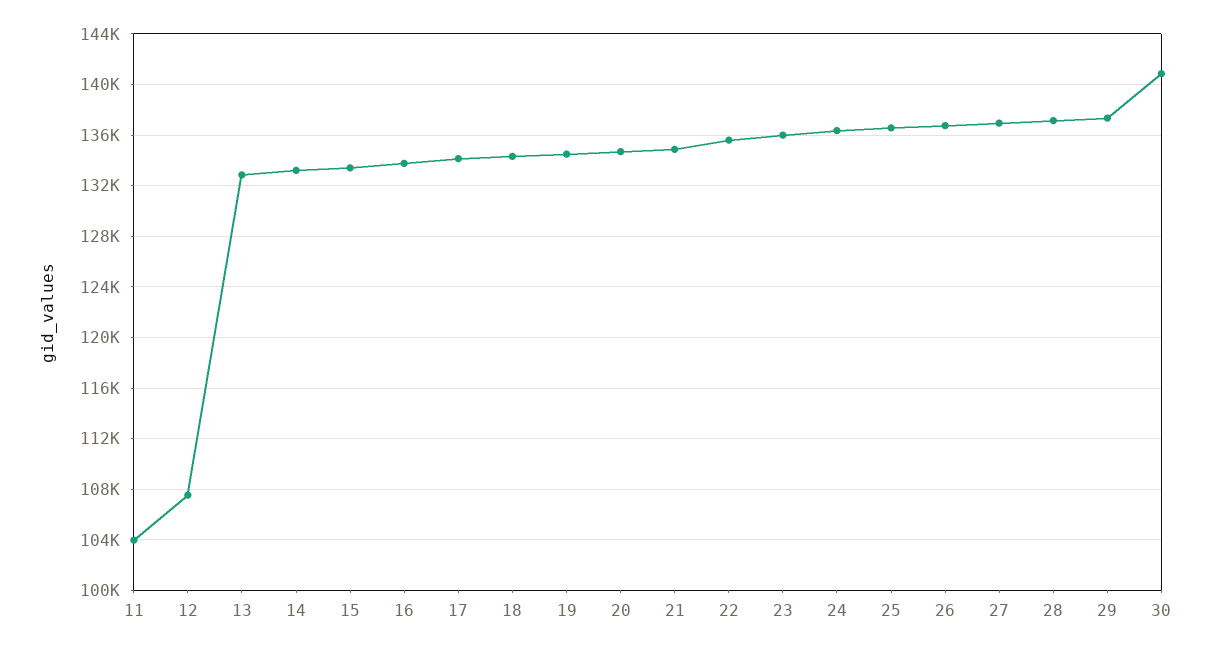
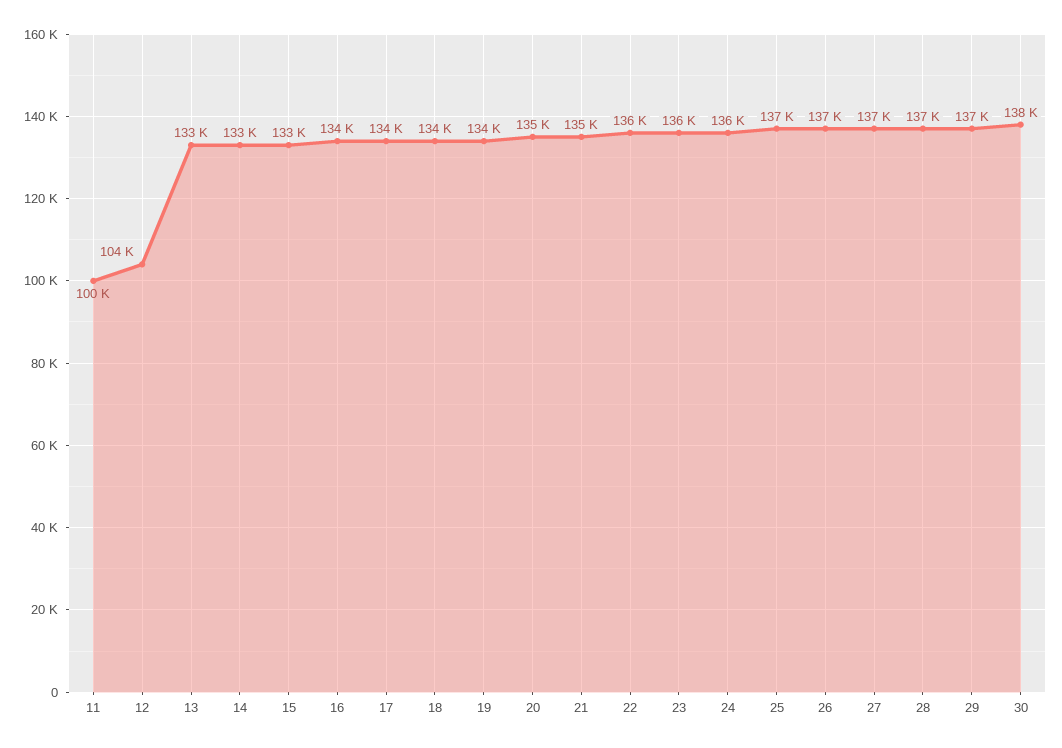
11: 104000 -> 100000
12: 107500 -> 104000
30: 141000 -> 138000

